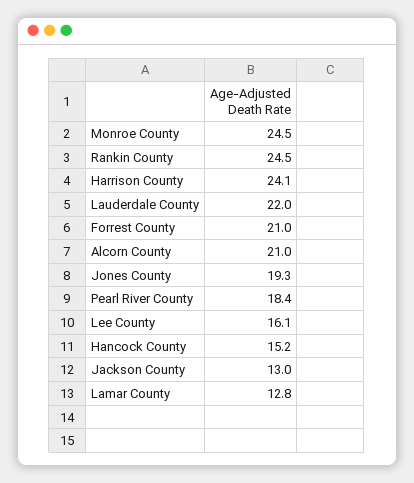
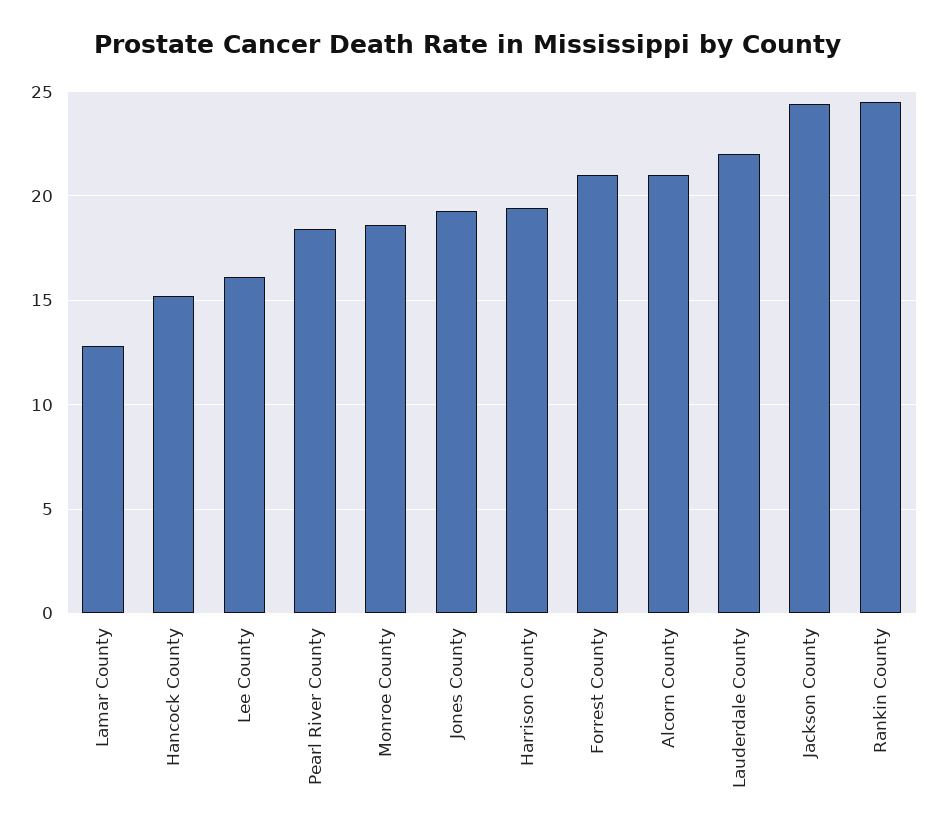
Monroe County: 24.5 -> 18.5
Harrison County: 24.1 -> 19.5
Jackson County: 13 -> 24.5

